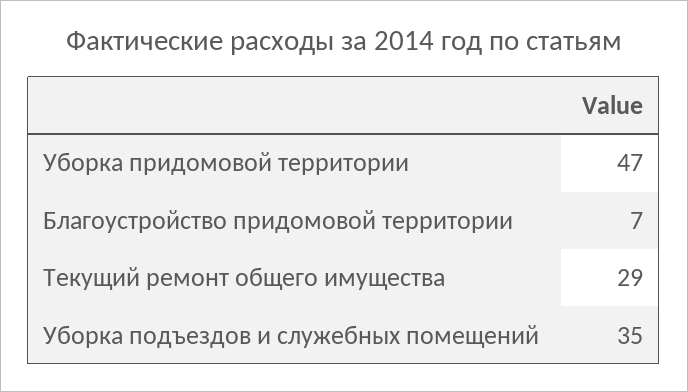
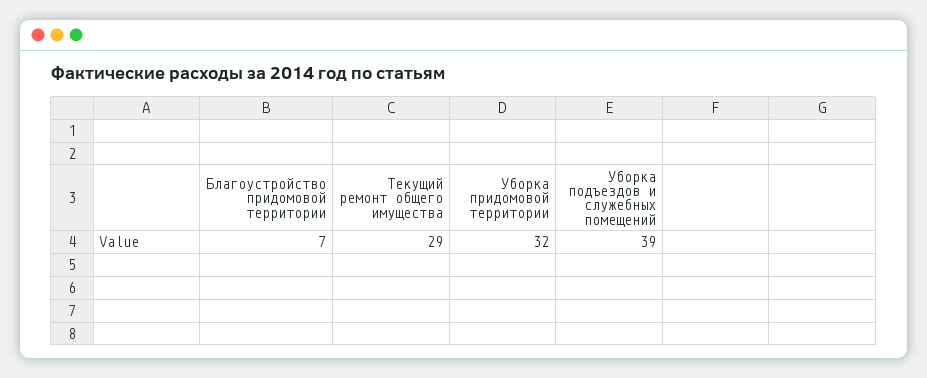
Уборка придомовой территории: 47 -> 32
Уборка подъездов и служебных помещений: 35 -> 39

